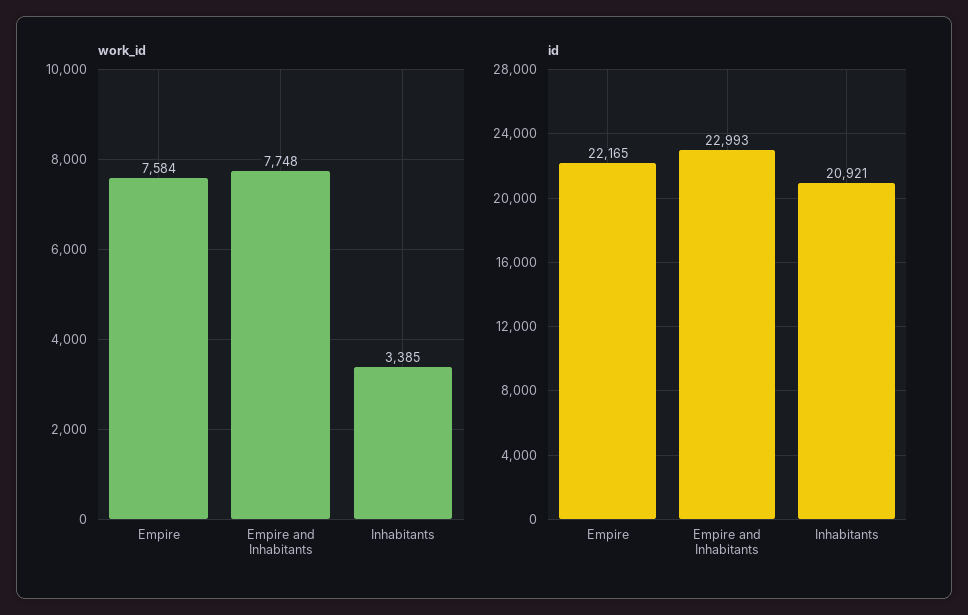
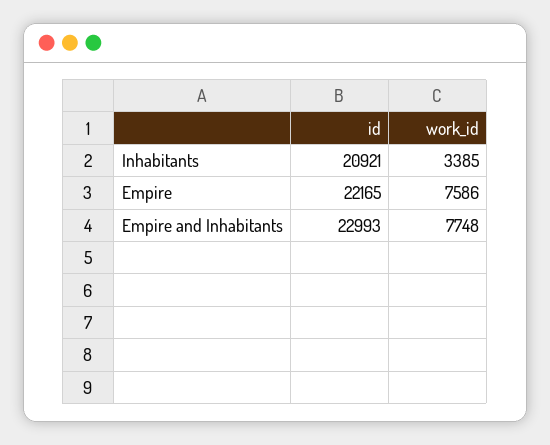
work_id, Empire: 7584 -> 7586

